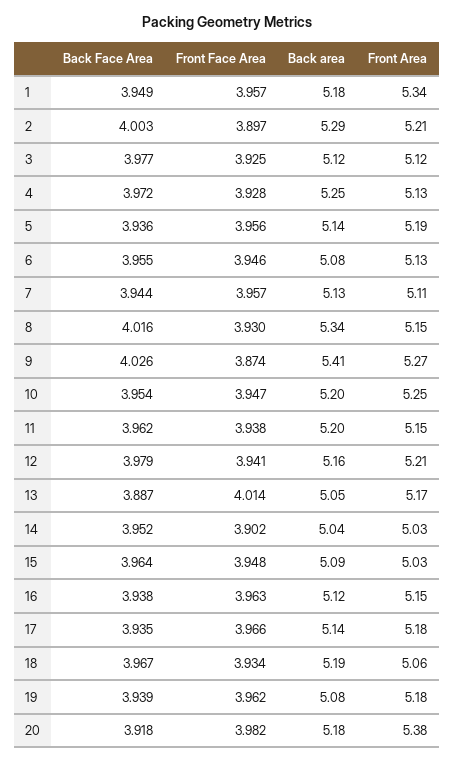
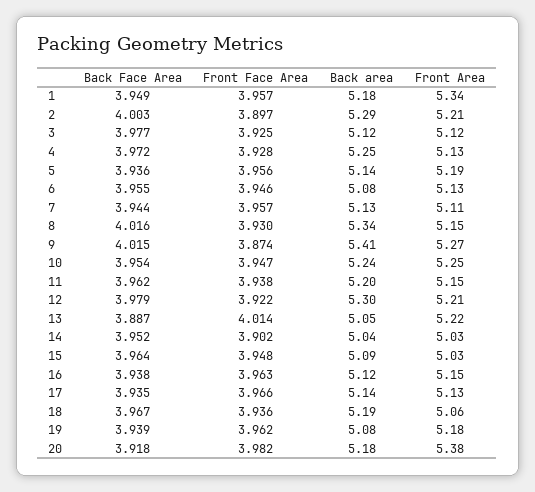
Back Face Area, 9: 4.026 -> 4.015
Back area, 10: 5.2 -> 5.24
Front Face Area, 12: 3.941 -> 3.922
Back area, 12: 5.16 -> 5.3
Front Area, 13: 5.17 -> 5.22
Front Area, 17: 5.18 -> 5.13
Front Face Area, 18: 3.934 -> 3.936

